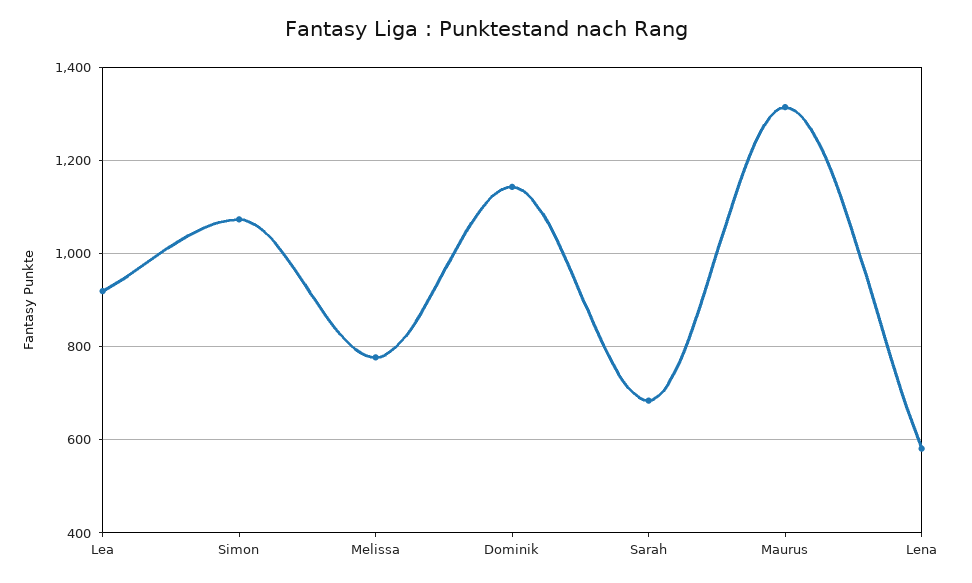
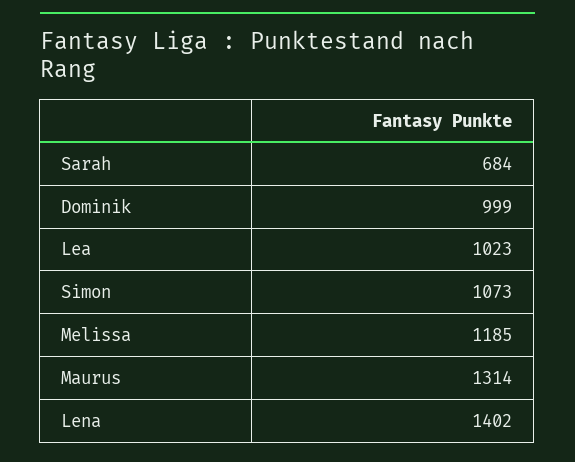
Lea: 920 -> 1023
Melissa: 780 -> 1185
Dominik: 1140 -> 999
Lena: 580 -> 1402

